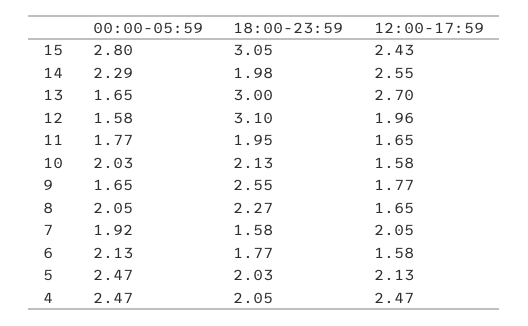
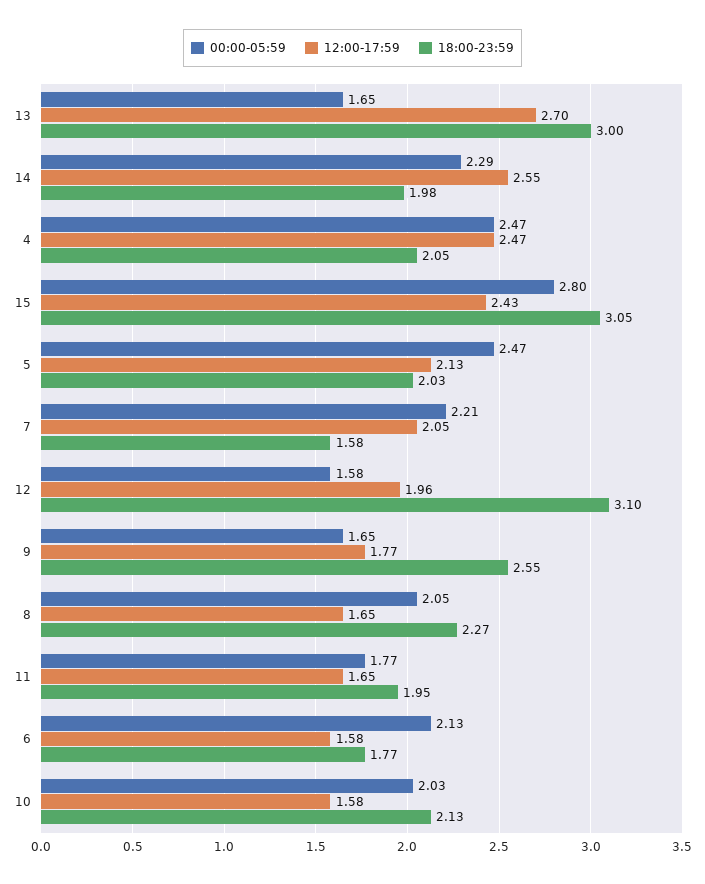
00:00-05:59, 7: 1.92 -> 2.21

